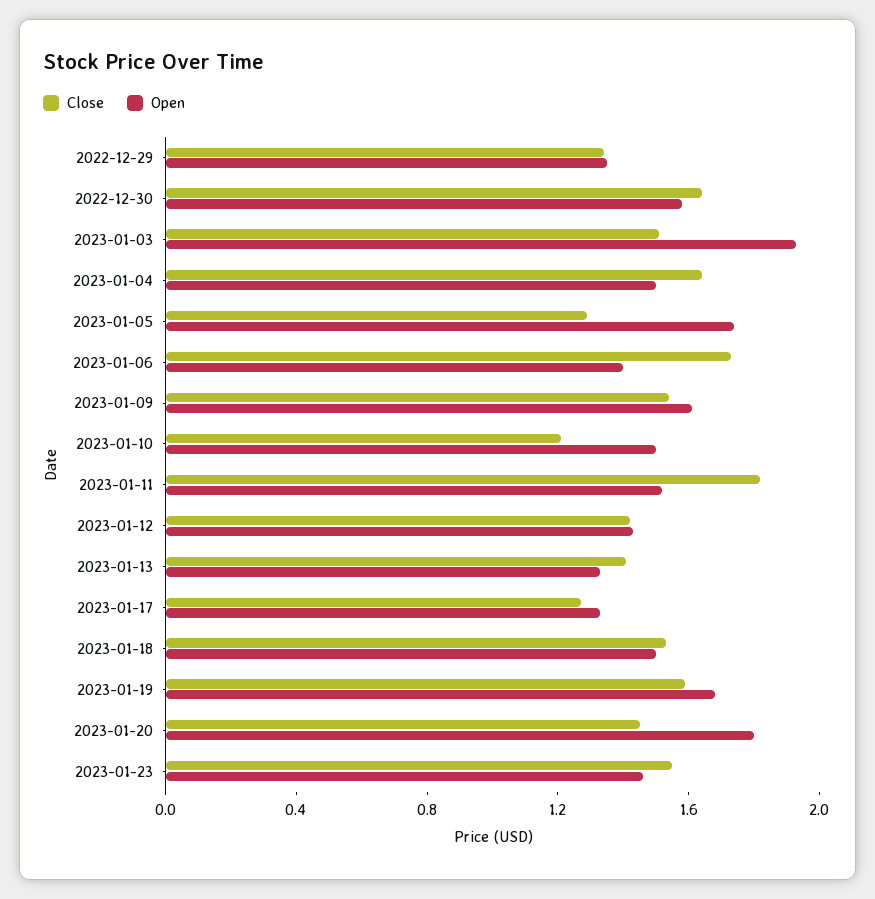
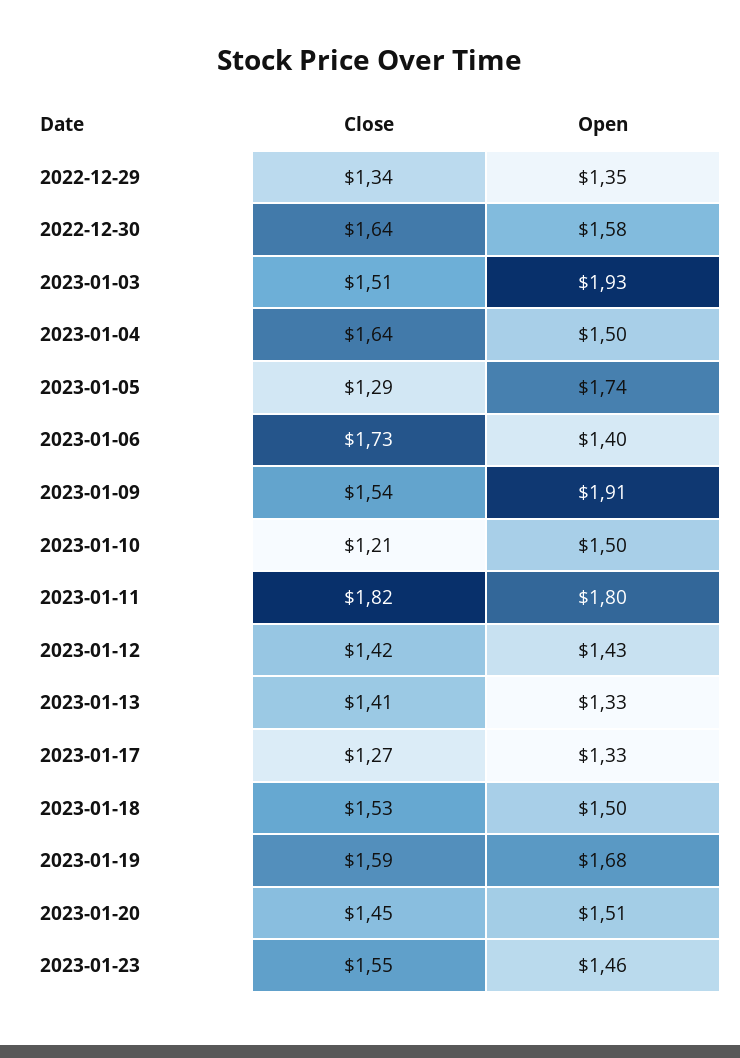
Open, 2023-01-09: 1.6 -> 1.91
Open, 2023-01-11: 1.5 -> 1.8
Open, 2023-01-20: 1.8 -> 1.51

